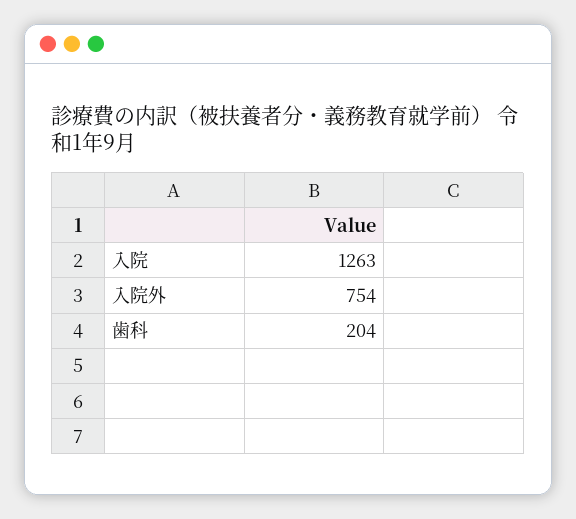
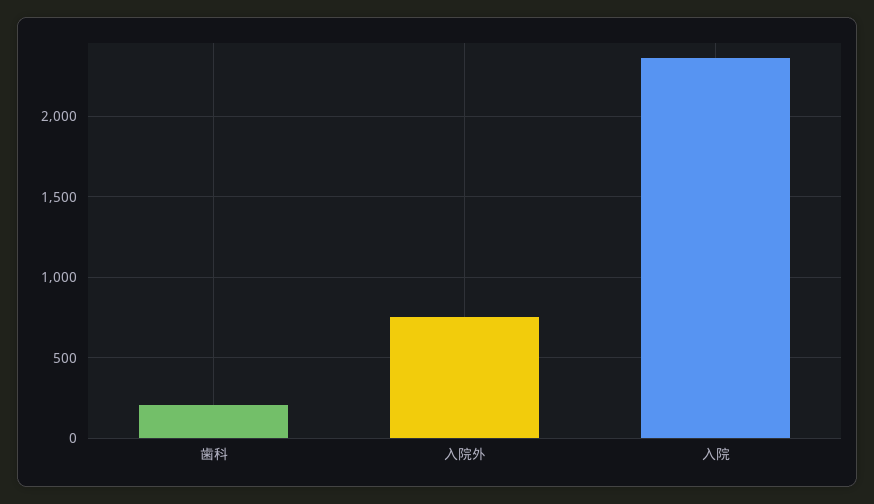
入院: 1263 -> 2350

